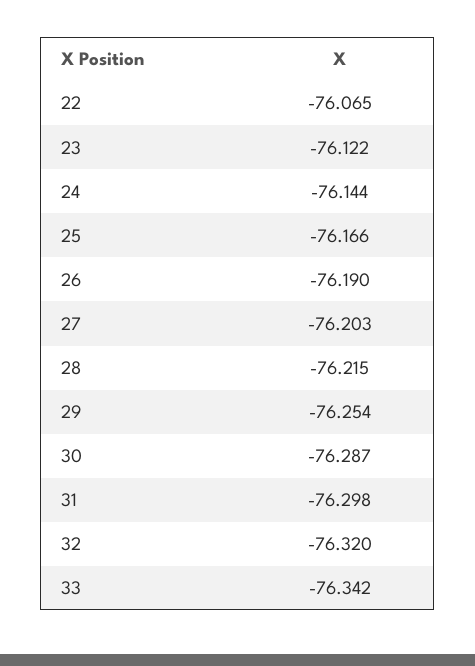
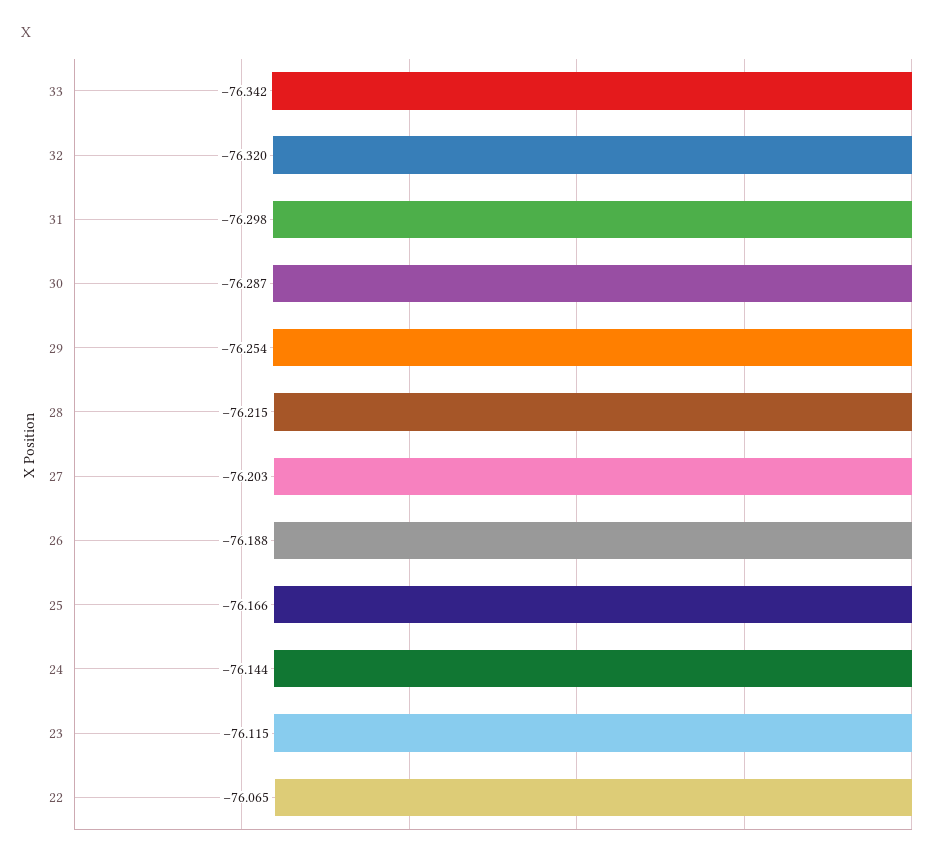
23: -76.122 -> -76.115
26: -76.19 -> -76.188

